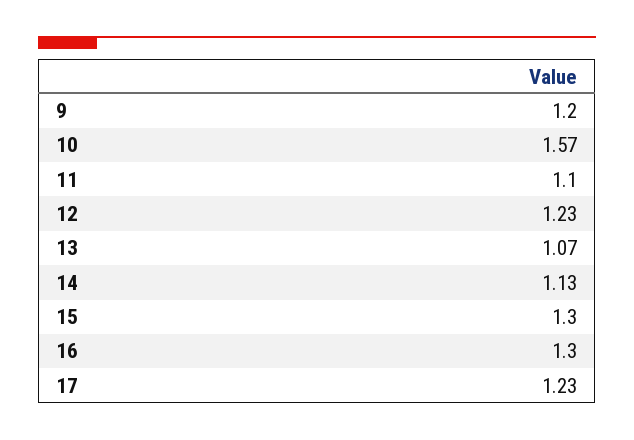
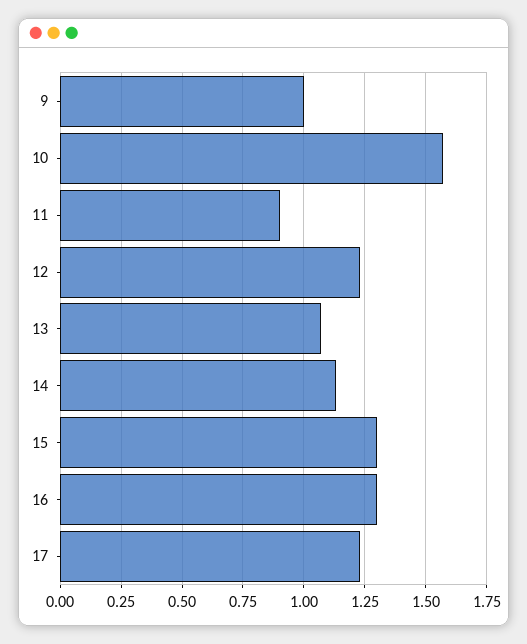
9: 1.2 -> 1
11: 1.1 -> 0.9

